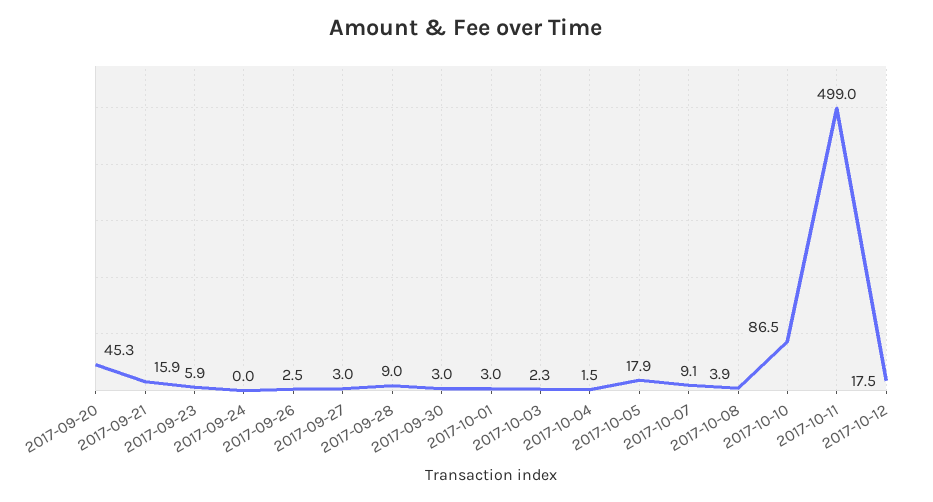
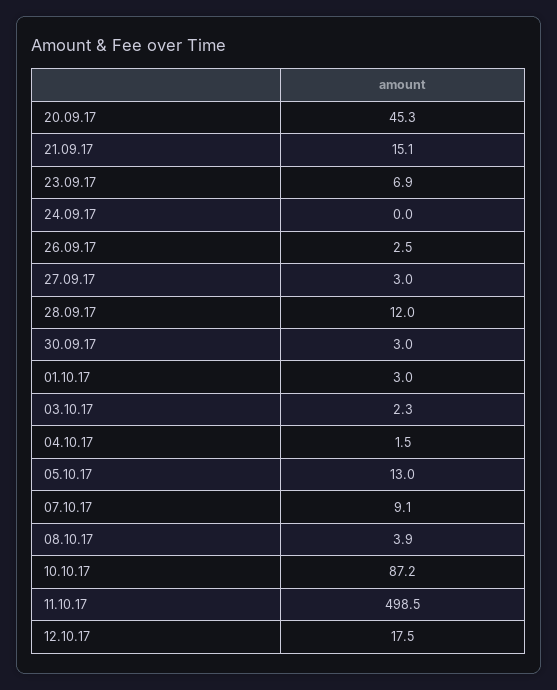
2017-09-21: 15.9 -> 15.1
2017-09-23: 5.9 -> 6.9
2017-09-28: 9 -> 12
2017-10-05: 17.9 -> 13
2017-10-10: 86.5 -> 87.2
2017-10-11: 499 -> 498.5

